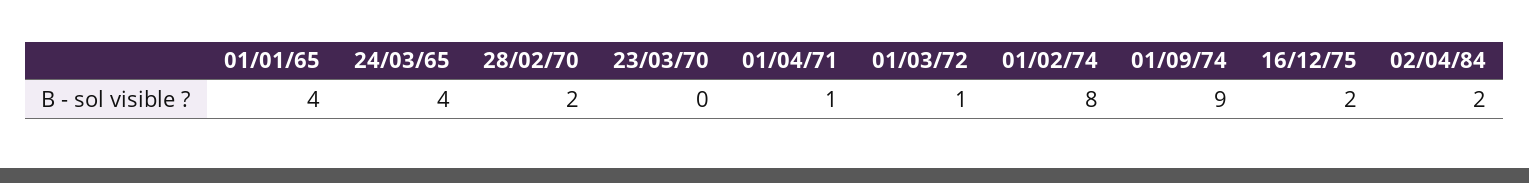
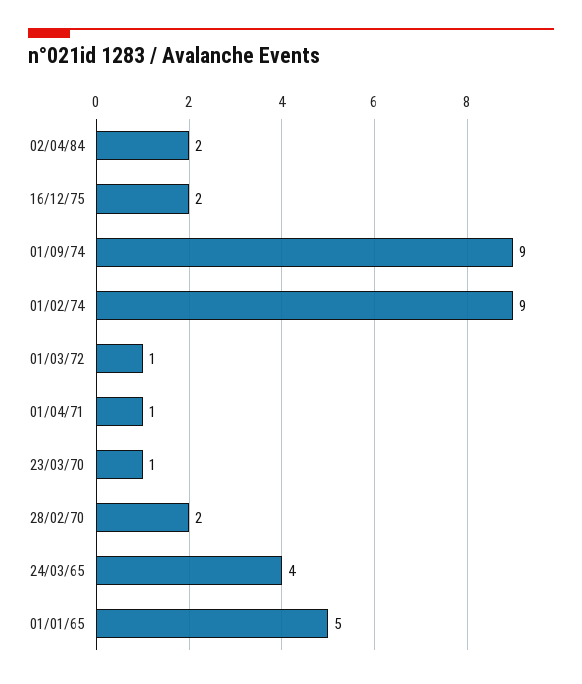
01/01/65: 4 -> 5
23/03/70: 0 -> 1
01/02/74: 8 -> 9

